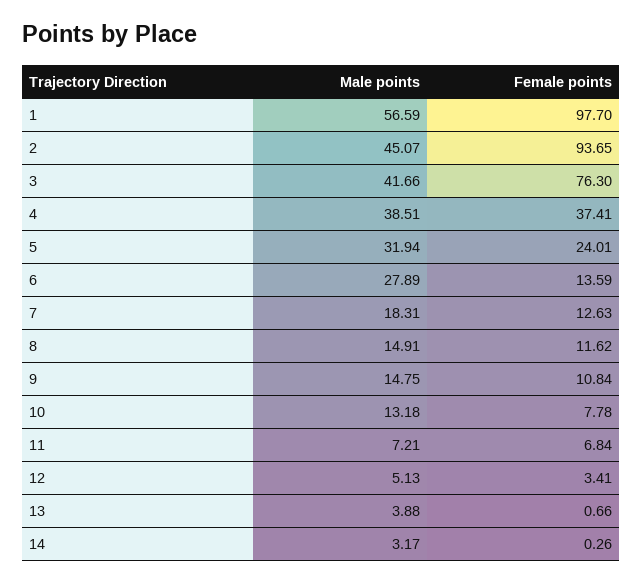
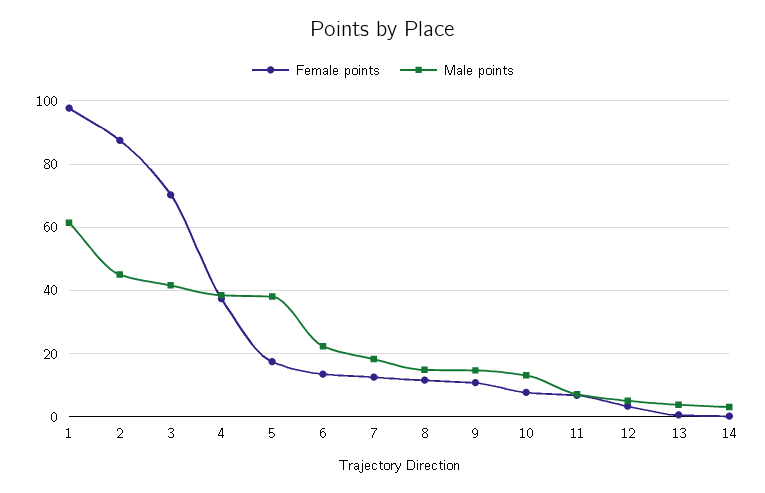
Male points, 1: 56.59 -> 62
Female points, 2: 93.65 -> 88
Female points, 3: 76.3 -> 70
Male points, 5: 31.94 -> 38
Female points, 5: 24.01 -> 18
Male points, 6: 27.89 -> 22

